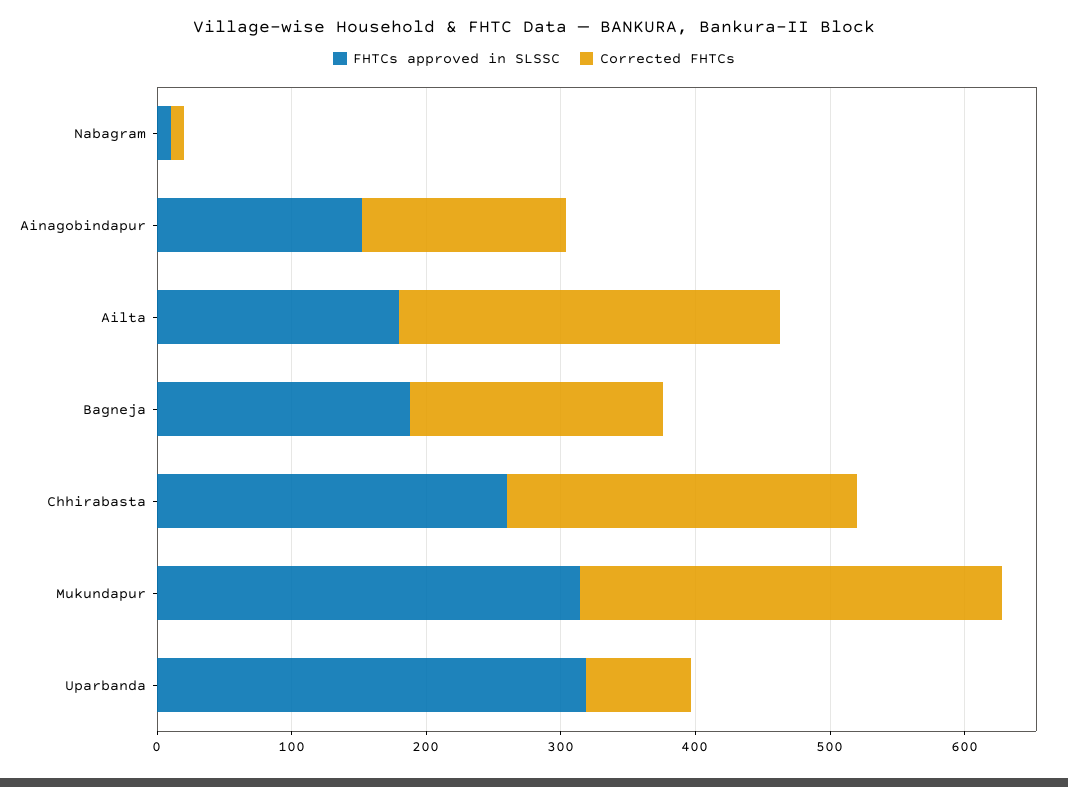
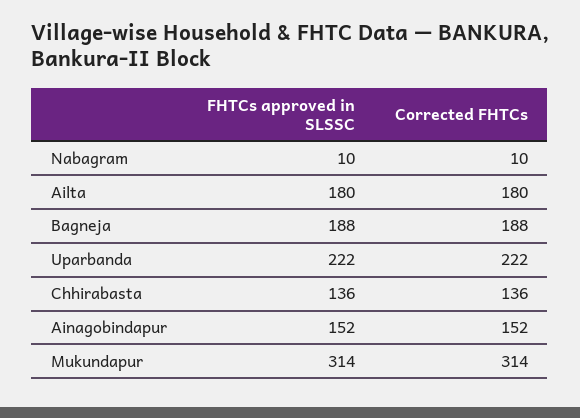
Corrected FHTCs, Ailta: 280 -> 180
FHTCs approved in SLSSC, Chhirabasta: 260 -> 136
Corrected FHTCs, Chhirabasta: 260 -> 136
FHTCs approved in SLSSC, Uparbanda: 320 -> 222
Corrected FHTCs, Uparbanda: 80 -> 222

